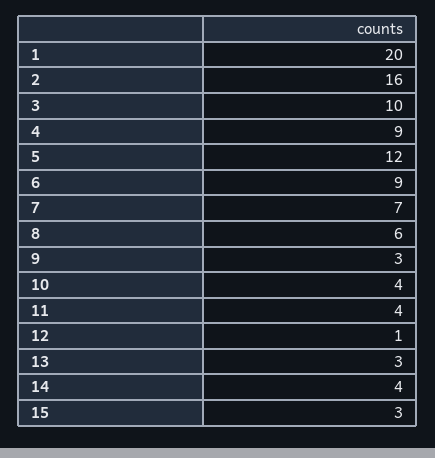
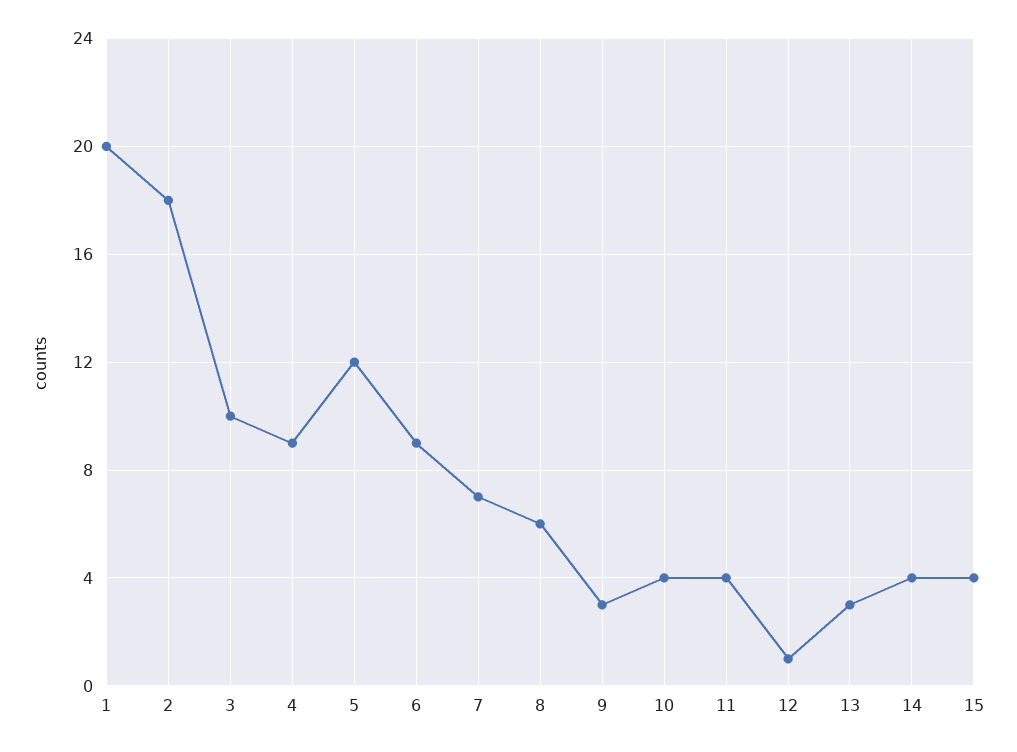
2: 16 -> 18
15: 3 -> 4

